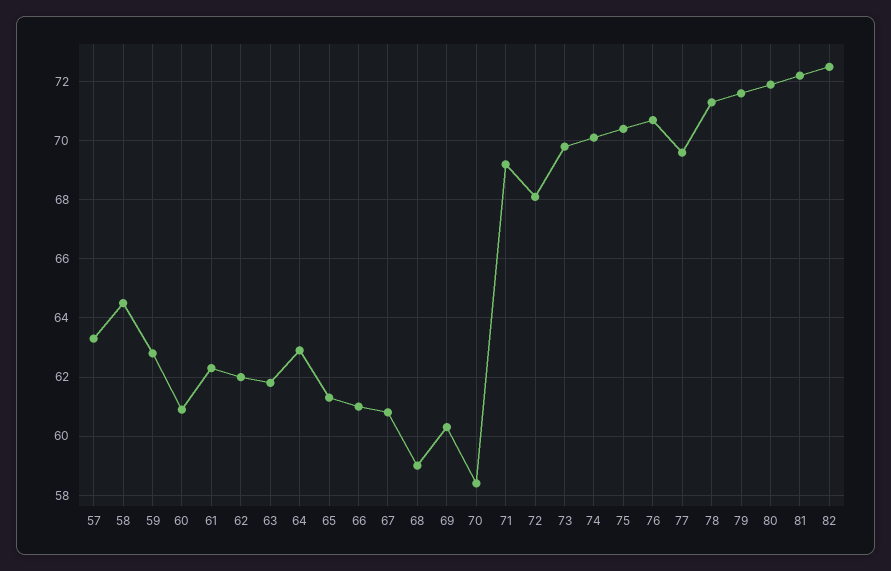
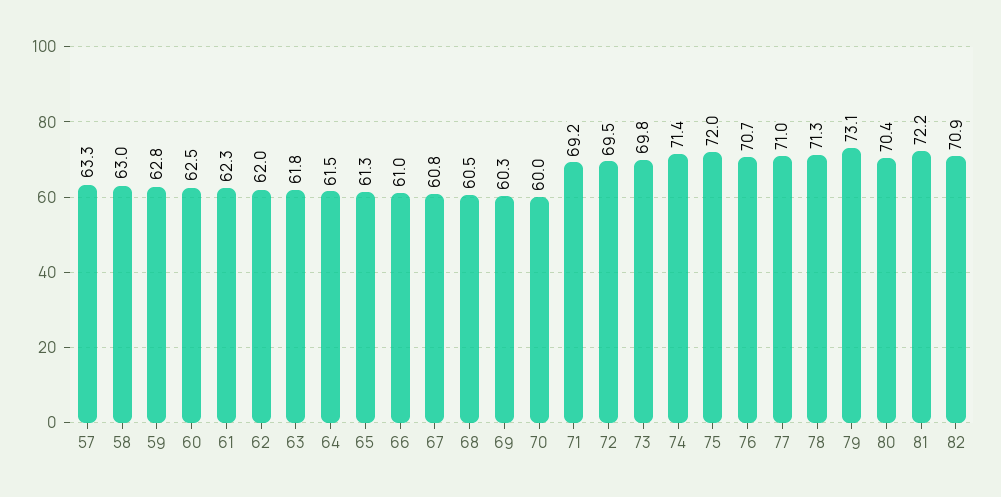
58: 64.5 -> 63
60: 61 -> 62.5
64: 63 -> 61.5
68: 59 -> 60.5
70: 58.5 -> 60
72: 68 -> 69.5
74: 70 -> 71.4
75: 70.5 -> 72
77: 69.5 -> 71
79: 71.5 -> 73.1
80: 72 -> 70.4
82: 72.5 -> 70.9

